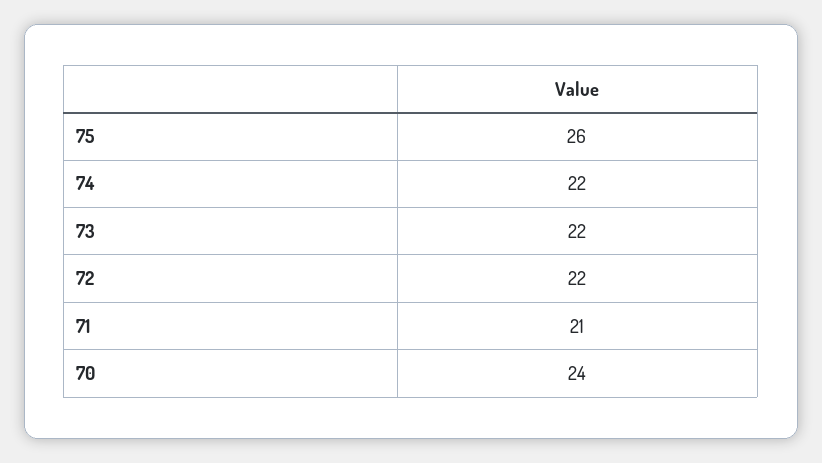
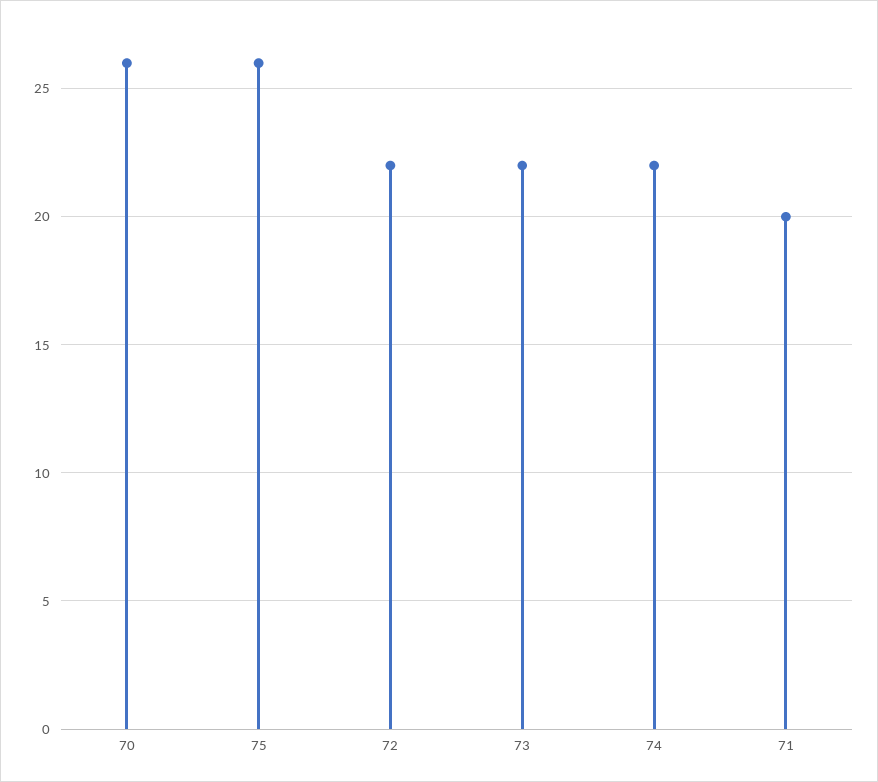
71: 21 -> 20
70: 24 -> 26

